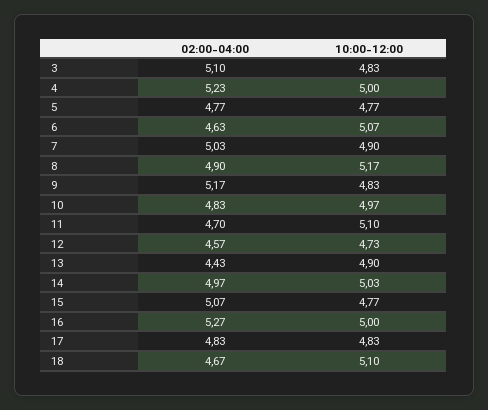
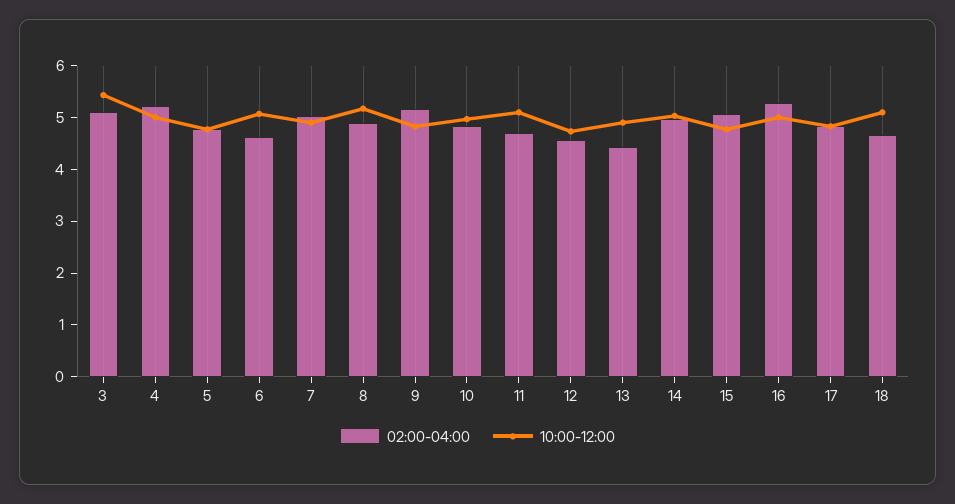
10:00-12:00, 3: 4.83 -> 5.4

